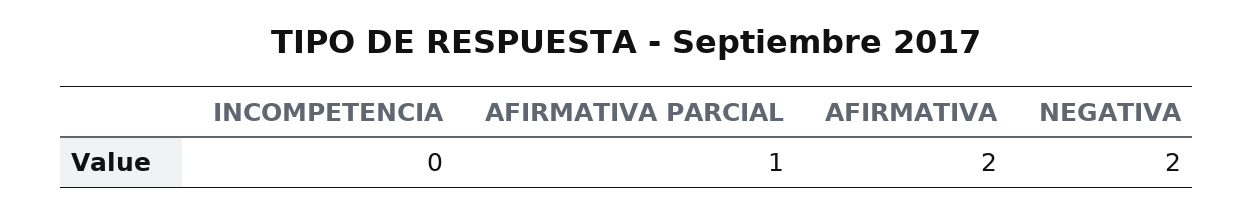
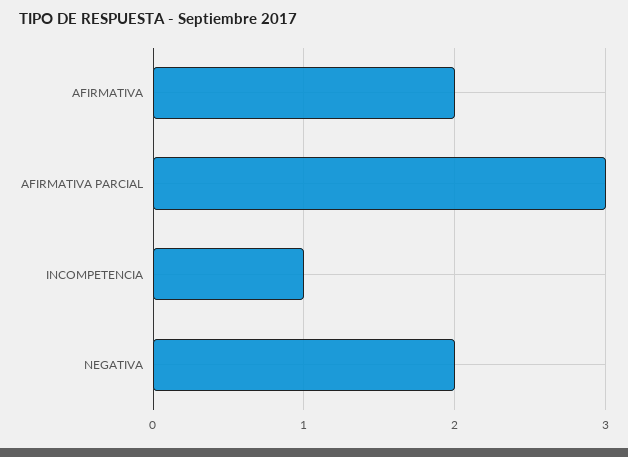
INCOMPETENCIA: 0 -> 1
AFIRMATIVA PARCIAL: 1 -> 3

